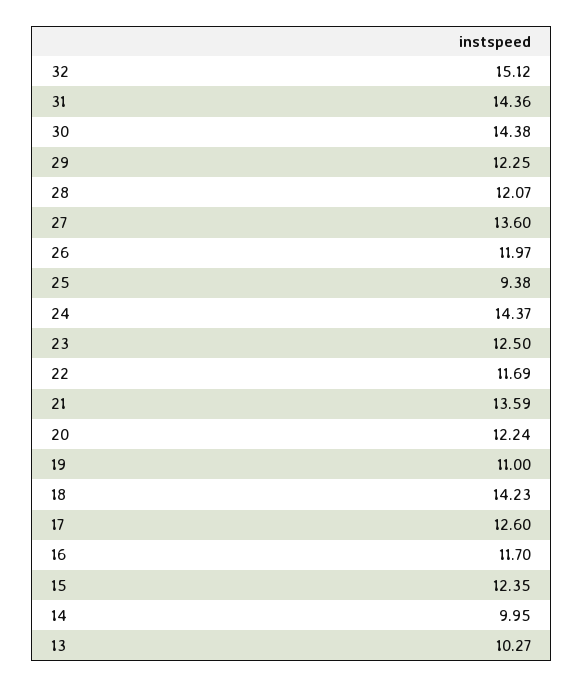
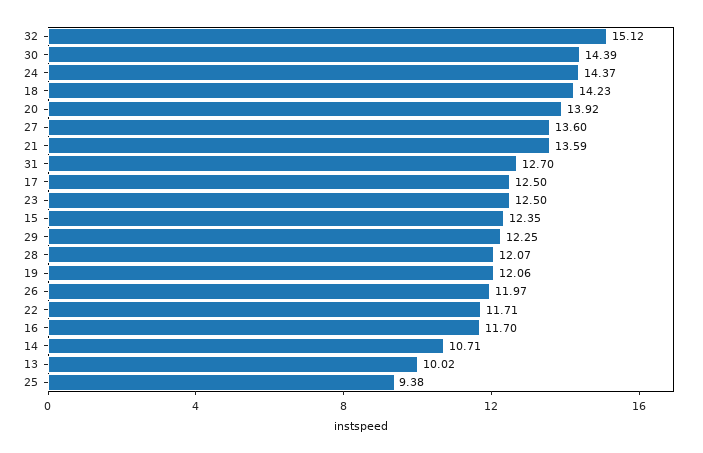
31: 14.36 -> 12.7
30: 14.38 -> 14.39
22: 11.69 -> 11.71
20: 12.24 -> 13.92
19: 11 -> 12.06
17: 12.6 -> 12.5
14: 9.95 -> 10.71
13: 10.27 -> 10.02

